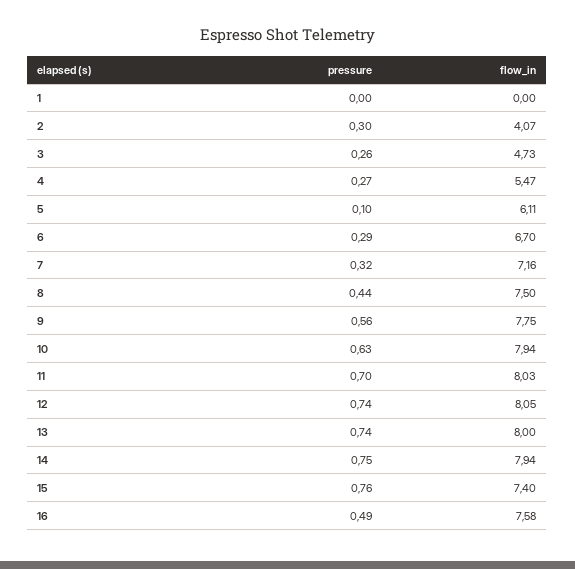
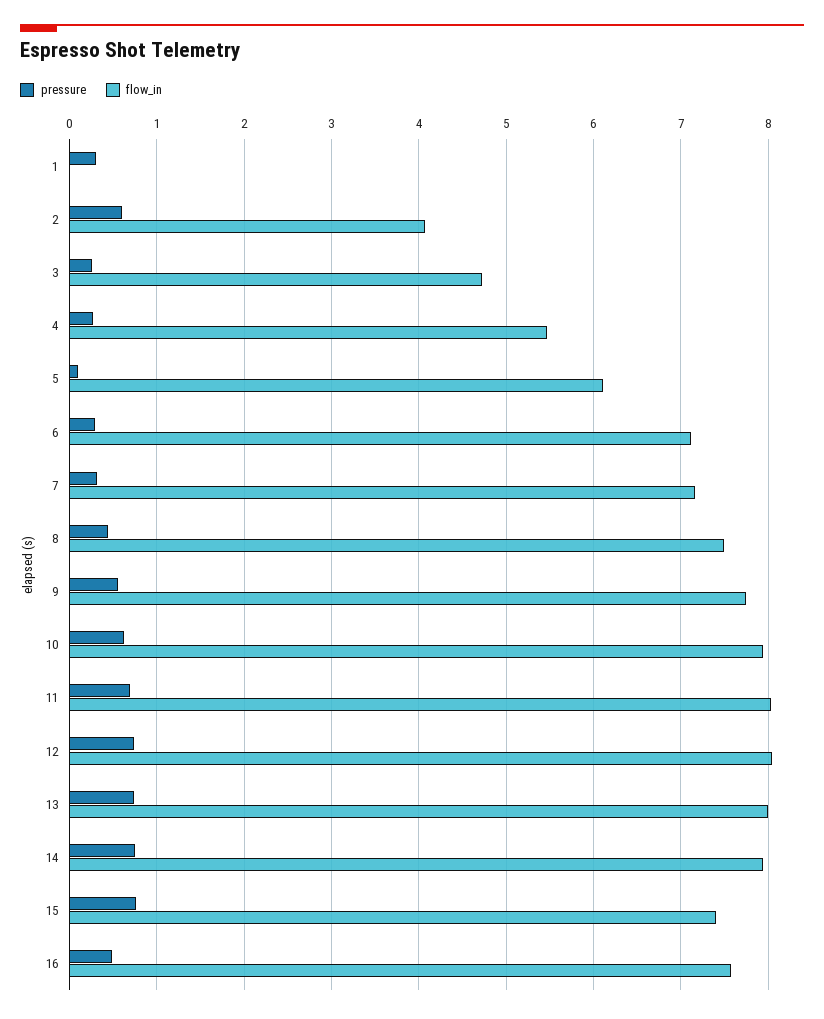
pressure, 1: 0 -> 0.3
pressure, 2: 0.3 -> 0.6
flow_in, 6: 6.7 -> 7.1

